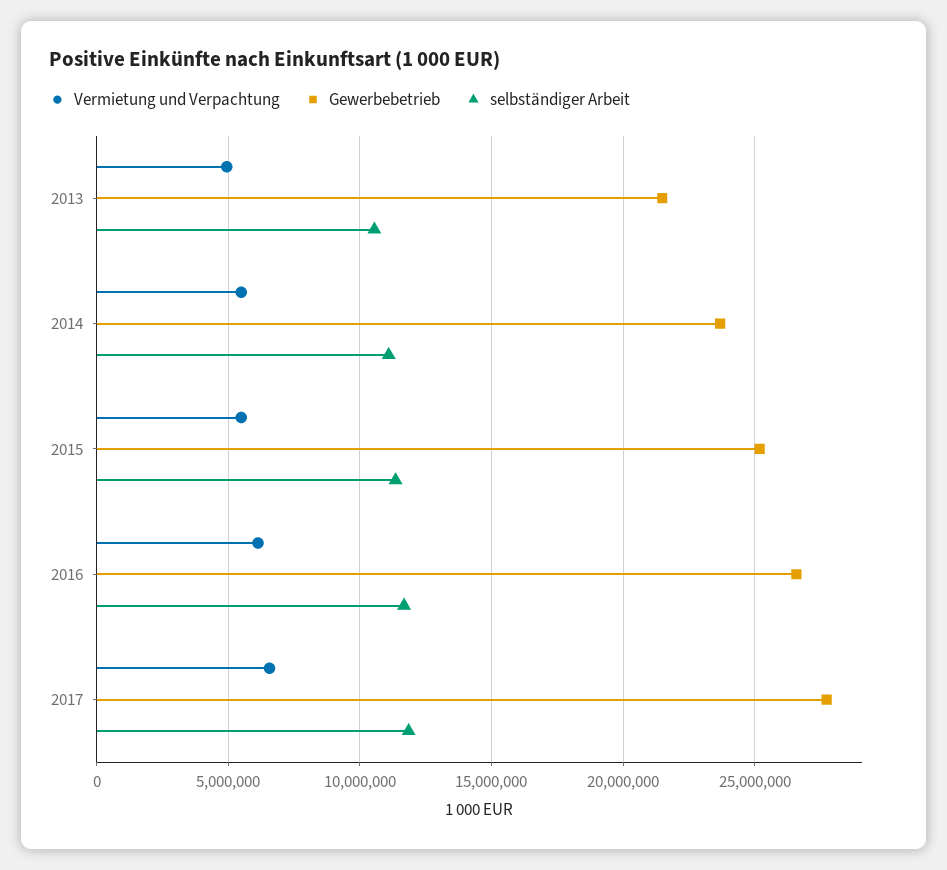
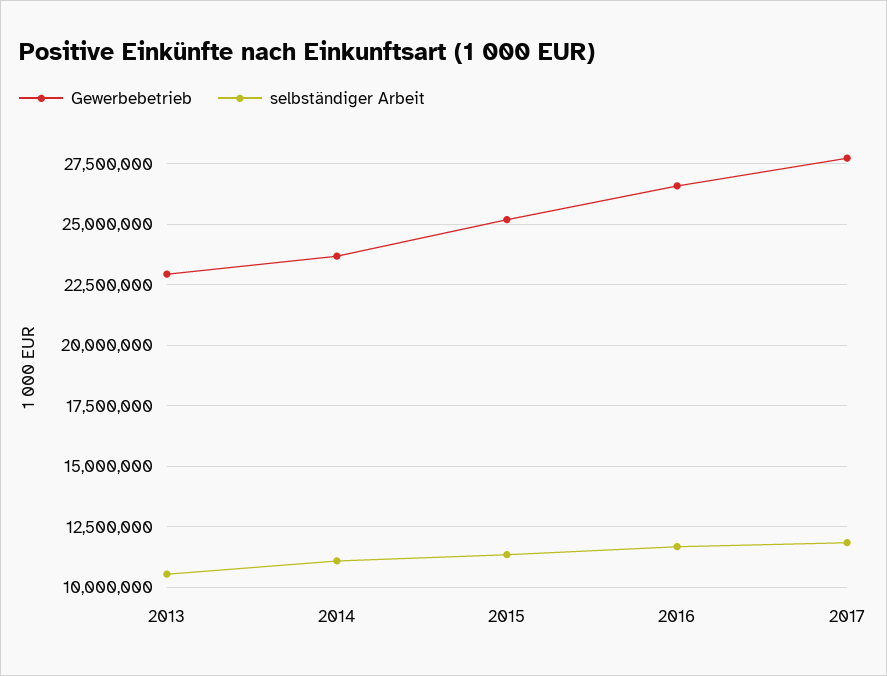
Vermietung und Verpachtung, 2013: 5000000 -> none
Gewerbebetrieb, 2013: 21500000 -> 23000000
Vermietung und Verpachtung, 2014: 5500000 -> none
Vermietung und Verpachtung, 2015: 5500000 -> none
Vermietung und Verpachtung, 2016: 6000000 -> none
Vermietung und Verpachtung, 2017: 6500000 -> none

